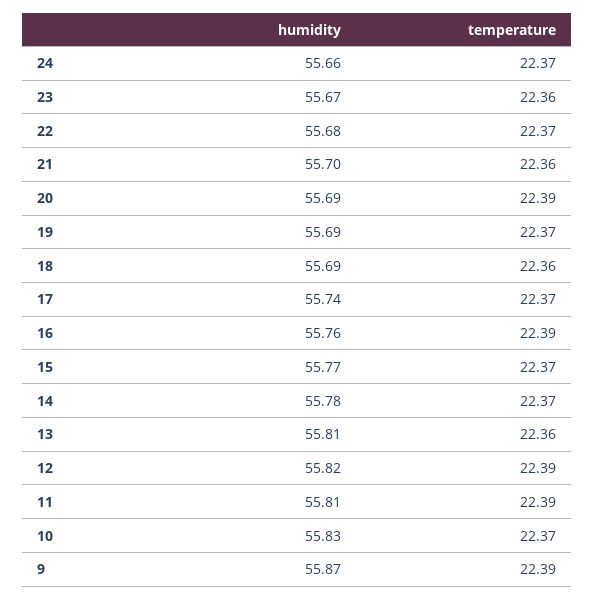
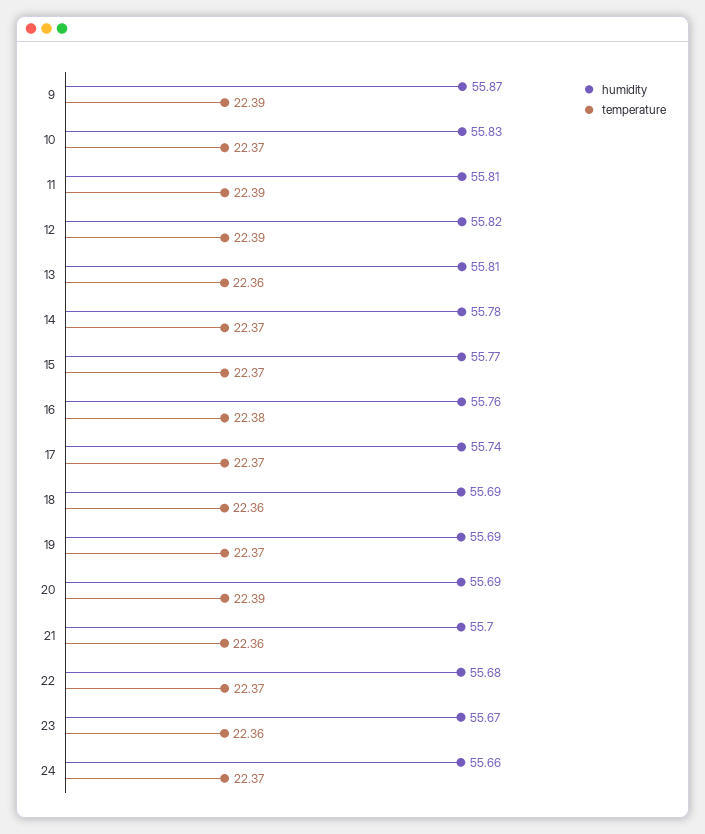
temperature, 16: 22.39 -> 22.38

